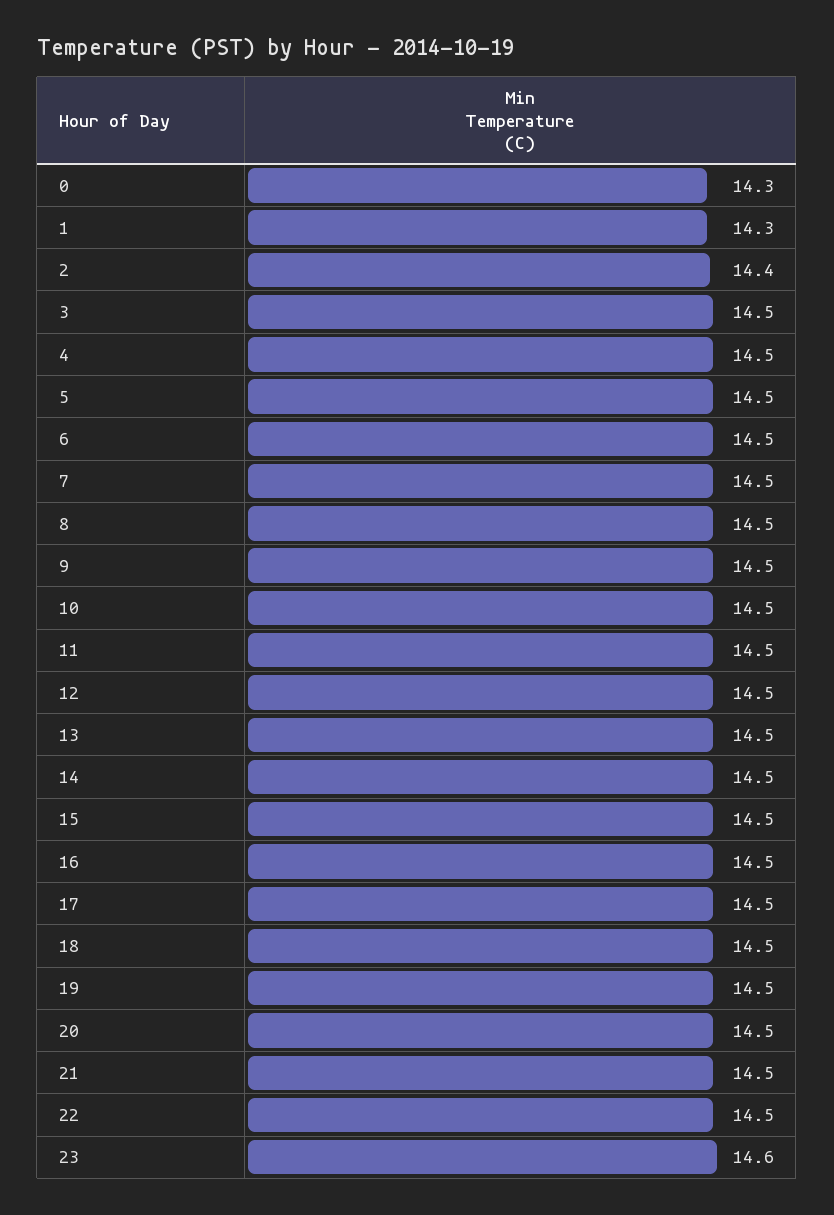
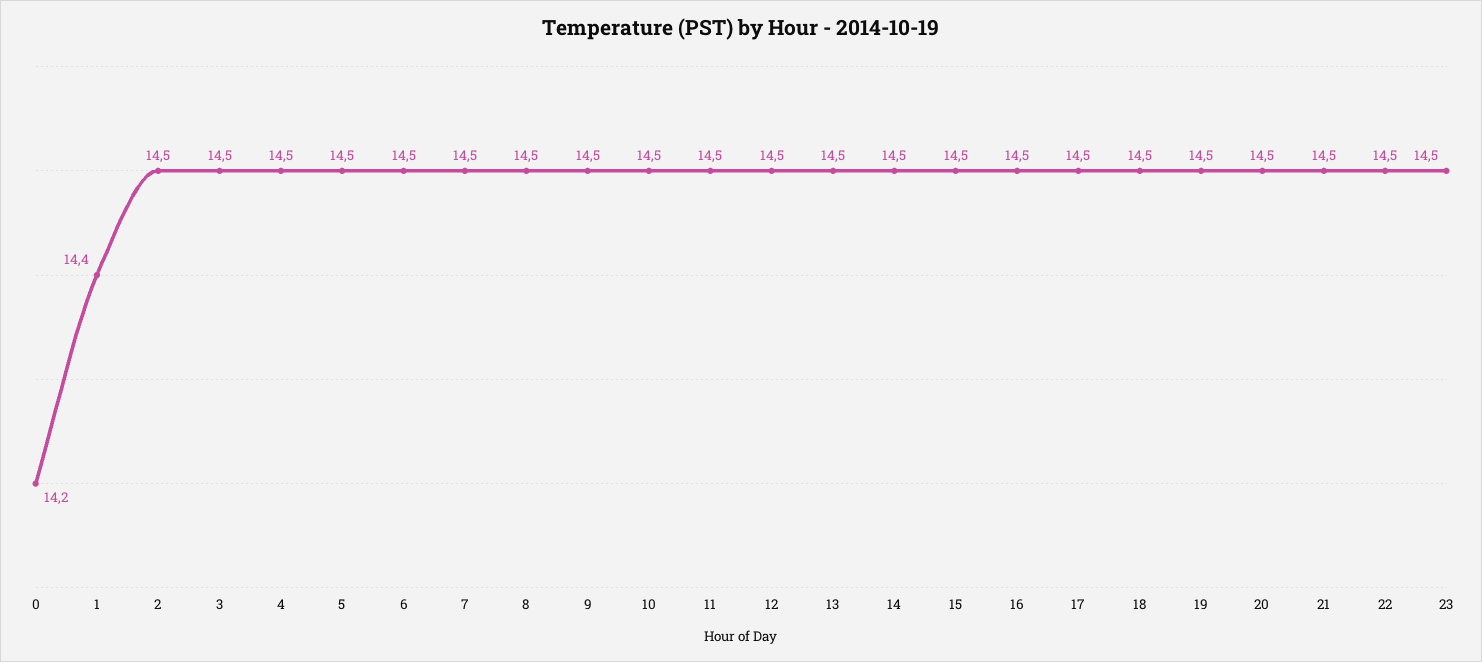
0: 14.3 -> 14.2
1: 14.3 -> 14.4
2: 14.4 -> 14.5
23: 14.6 -> 14.5

